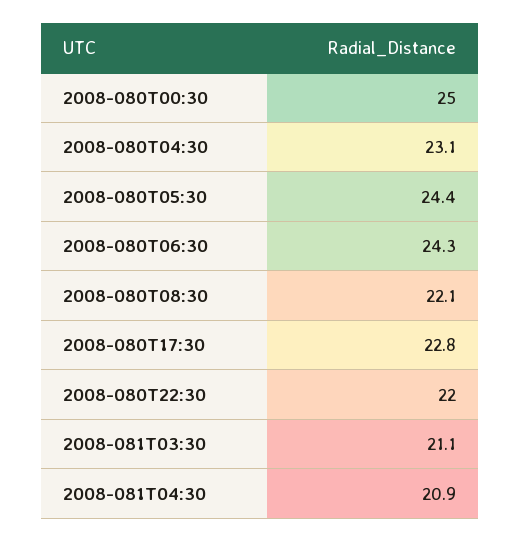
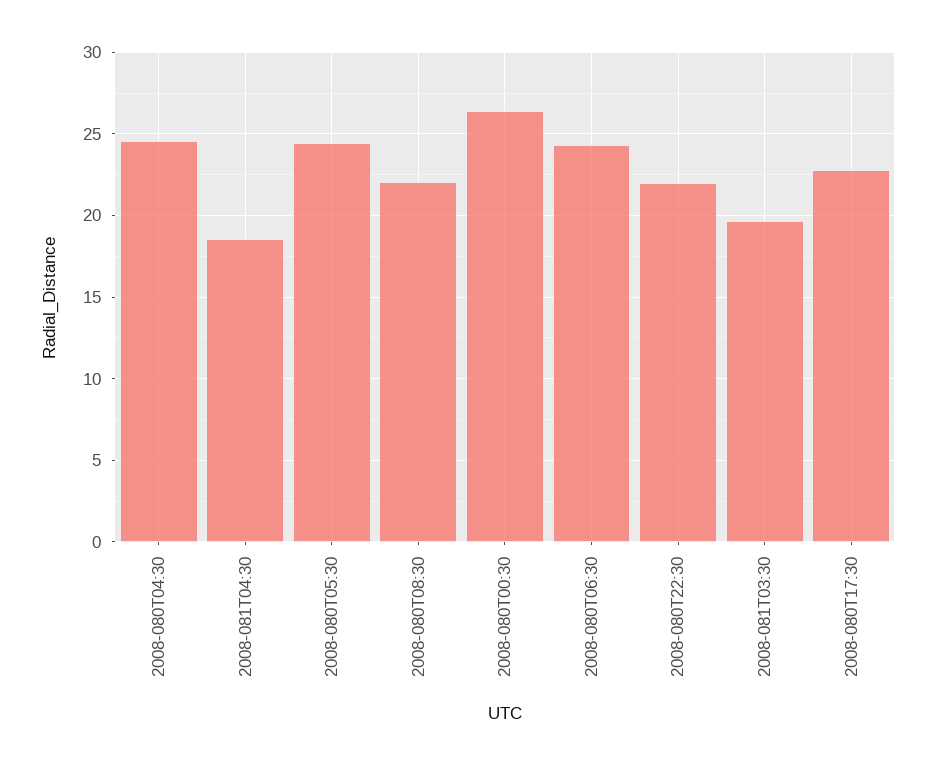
2008-080T00:30: 25 -> 26.5
2008-080T04:30: 23.1 -> 24.5
2008-081T03:30: 21.1 -> 19.5
2008-081T04:30: 20.9 -> 18.5

